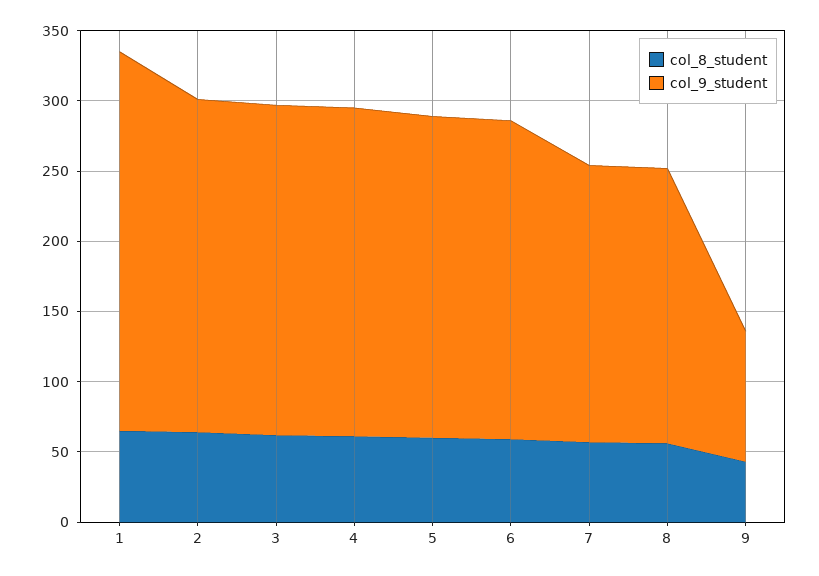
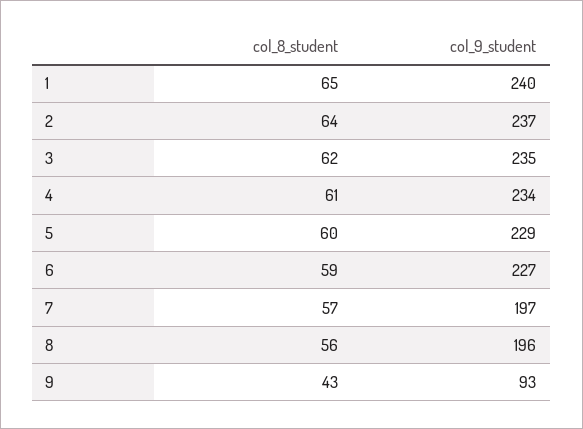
col_9_student, 1: 270 -> 240

